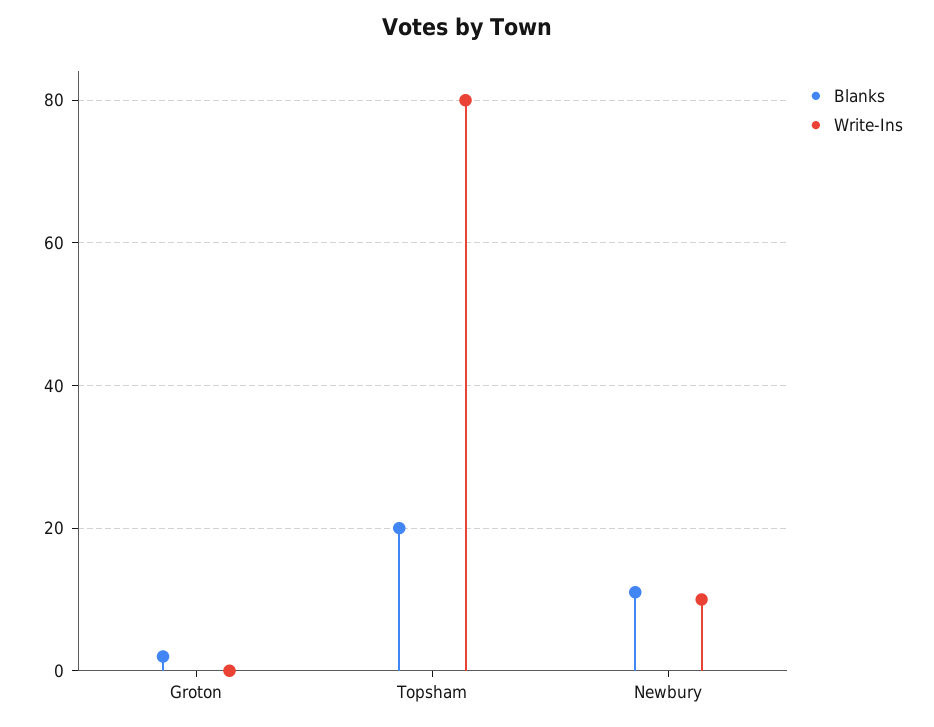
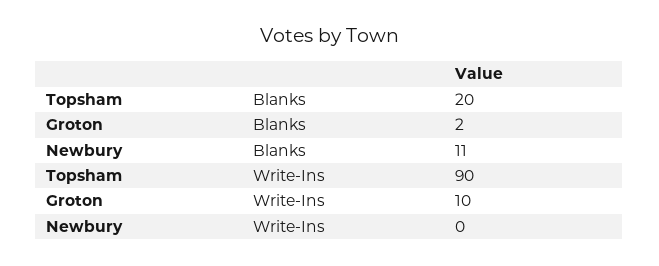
Write-Ins, Groton: 0 -> 10
Write-Ins, Topsham: 80 -> 90
Write-Ins, Newbury: 10 -> 0

